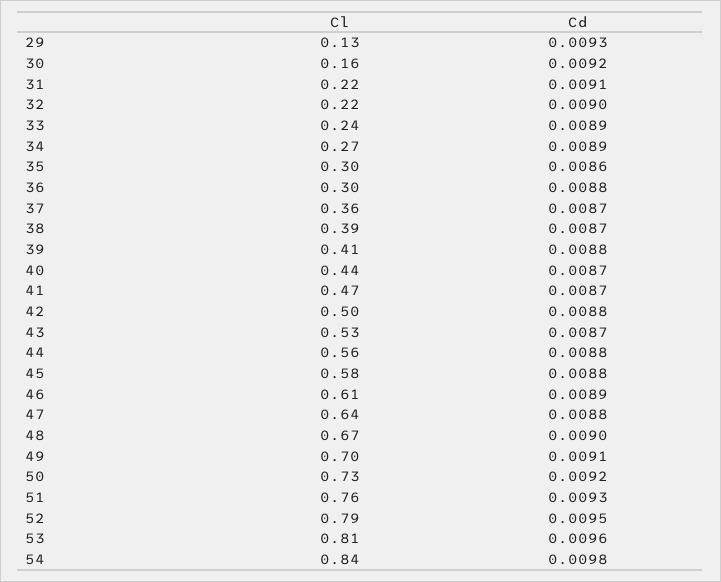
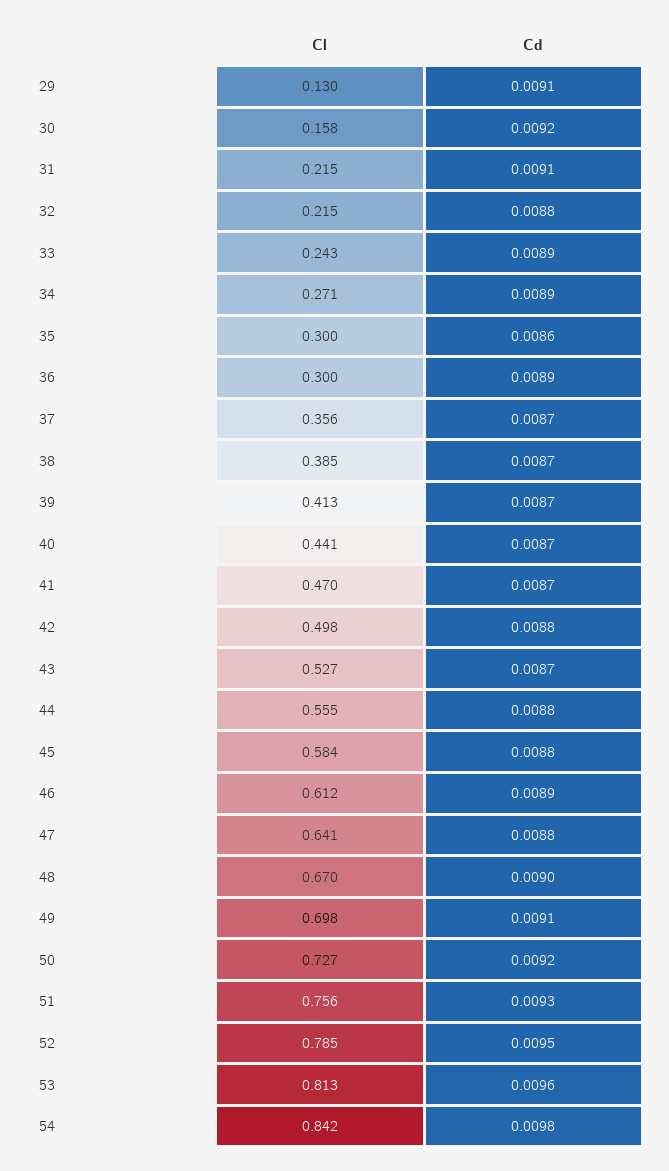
Cd, 29: 0.0093 -> 0.0091
Cd, 32: 0.009 -> 0.0088
Cd, 36: 0.0088 -> 0.0089
Cd, 39: 0.0088 -> 0.0087

